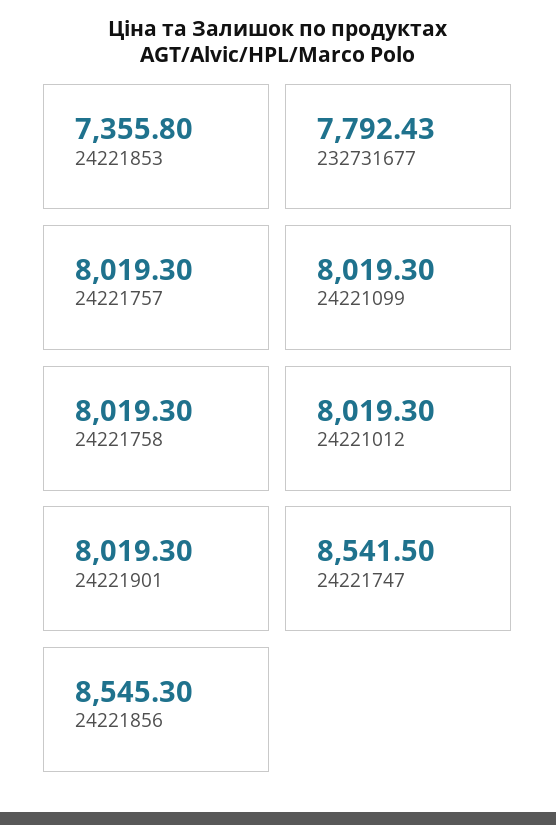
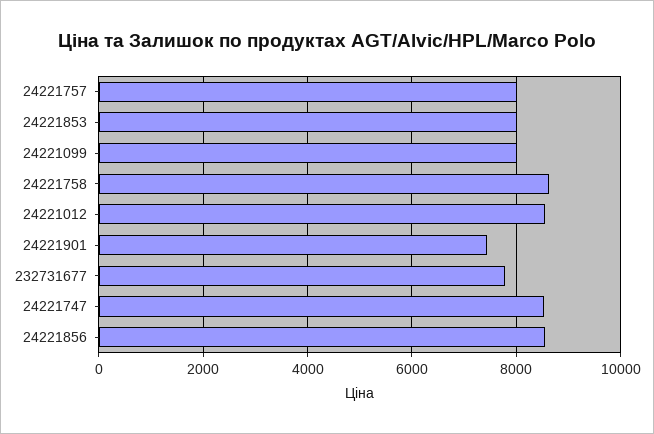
24221853: 7355.8 -> 8000
24221758: 8019.3 -> 8600
24221012: 8019.3 -> 8600
24221901: 8019.3 -> 7400

